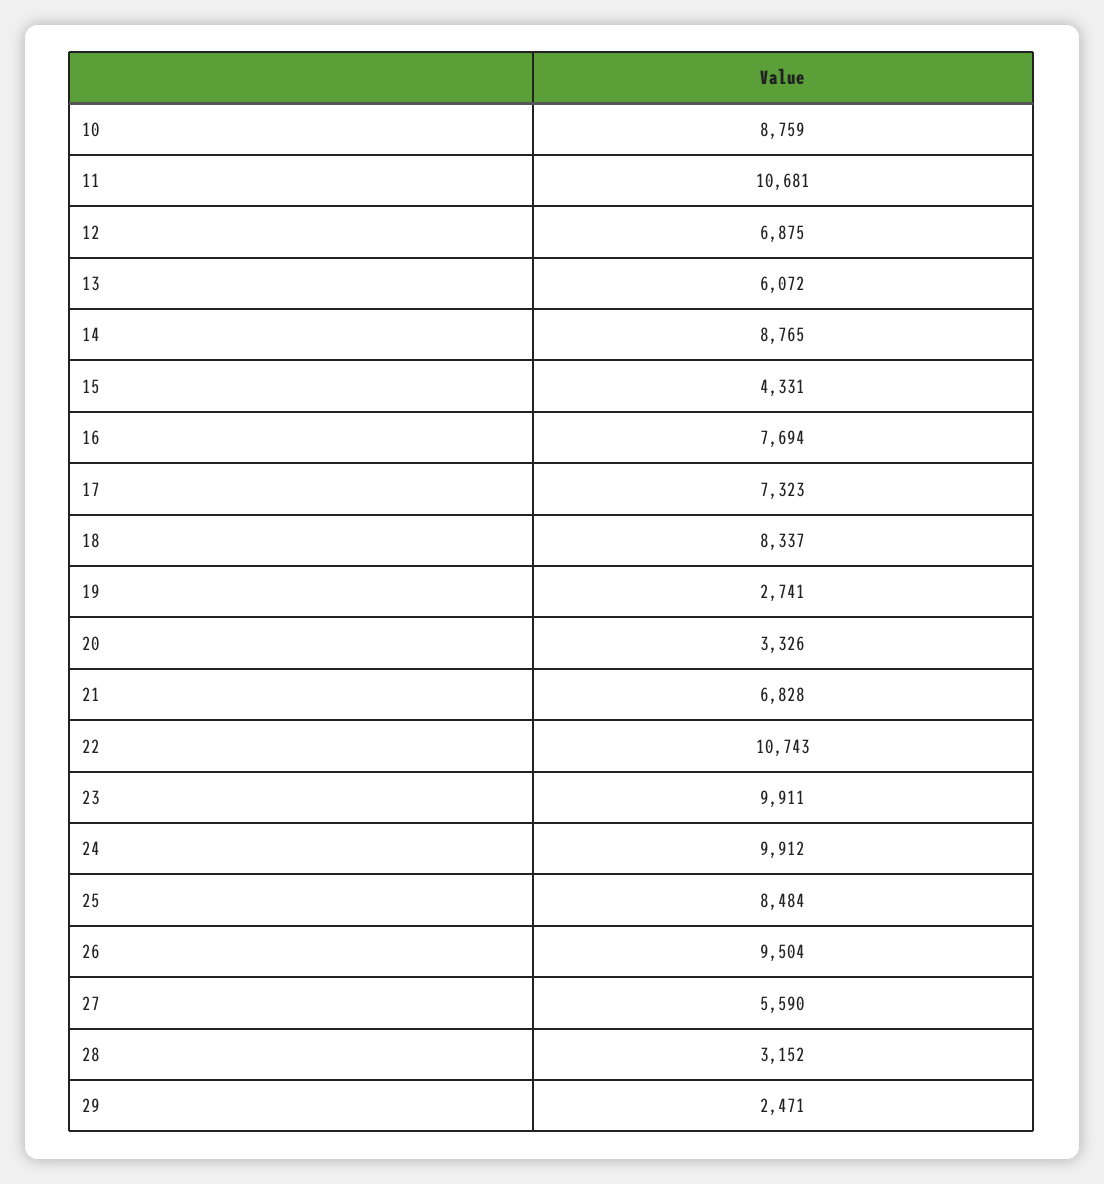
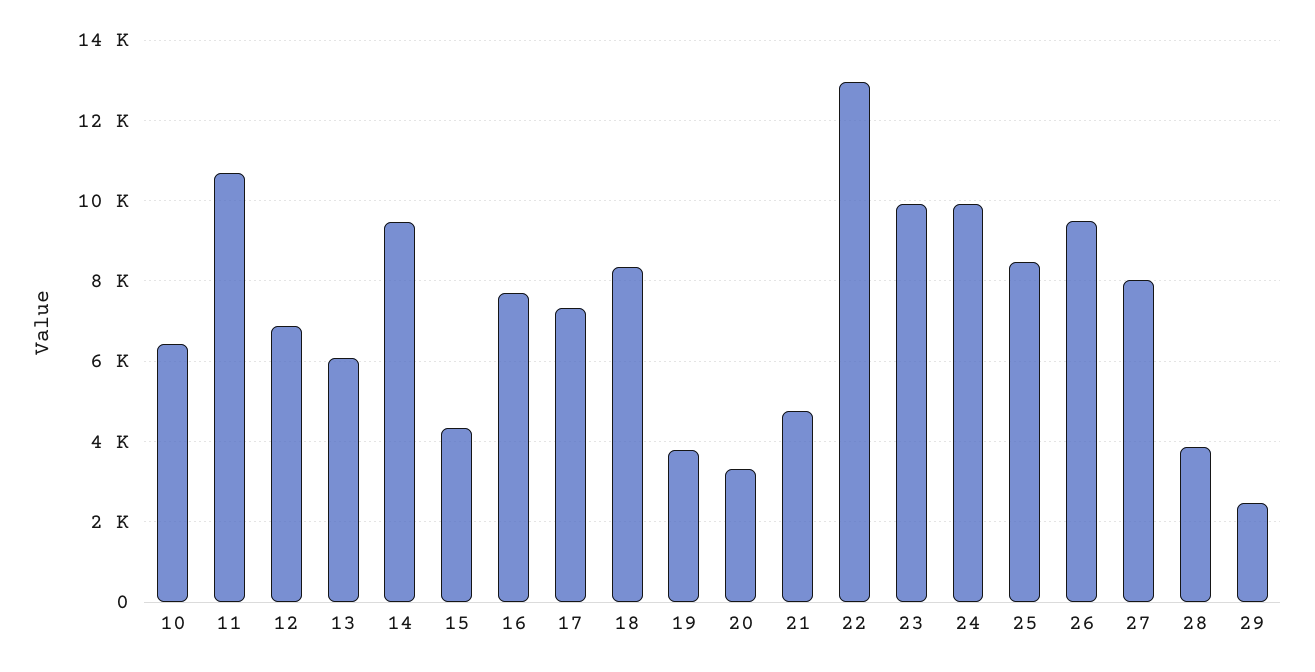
10: 8759 -> 6400
14: 8765 -> 9400
19: 2741 -> 3800
21: 6828 -> 4800
22: 10743 -> 13000
27: 5590 -> 8000
28: 3152 -> 3800

